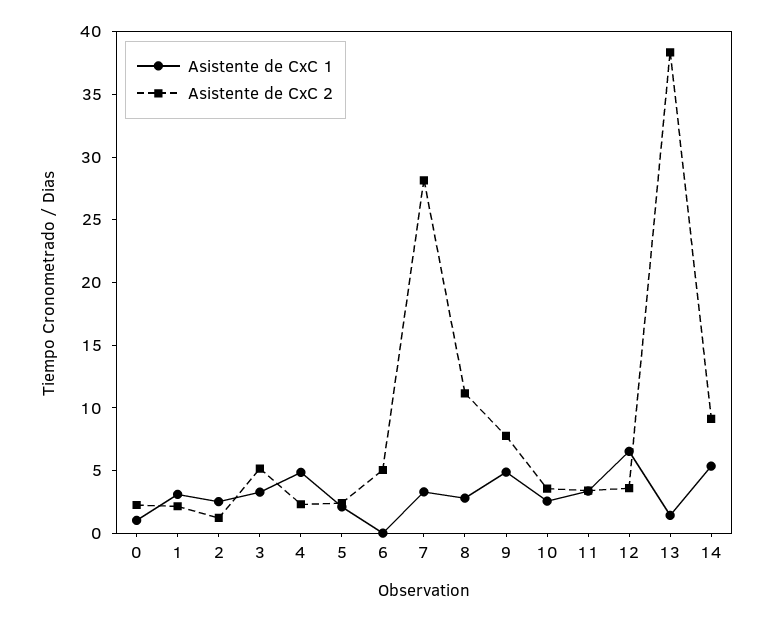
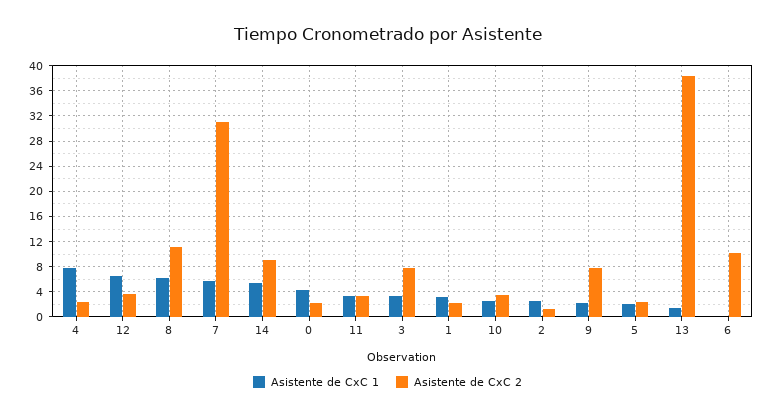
Asistente de CxC 1, 0: 1 -> 4
Asistente de CxC 2, 3: 5 -> 8
Asistente de CxC 1, 4: 5 -> 8
Asistente de CxC 2, 6: 5 -> 10
Asistente de CxC 1, 7: 3 -> 6
Asistente de CxC 2, 7: 28 -> 31
Asistente de CxC 1, 8: 3 -> 6
Asistente de CxC 1, 9: 5 -> 2

